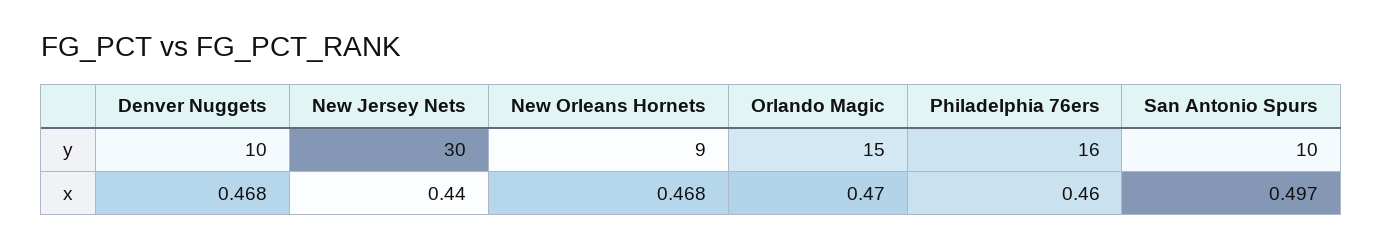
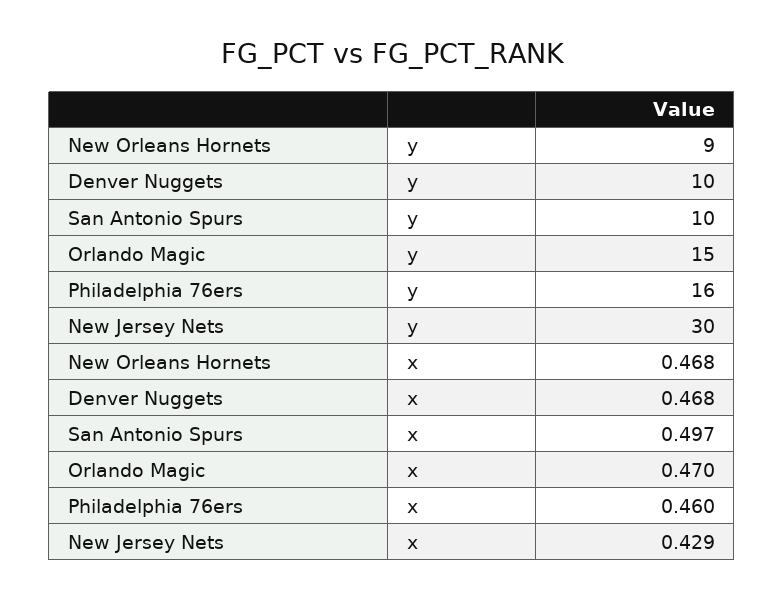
New Jersey Nets, x: 0.44 -> 0.429

